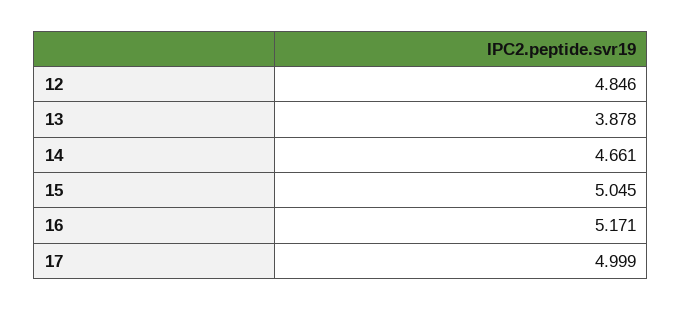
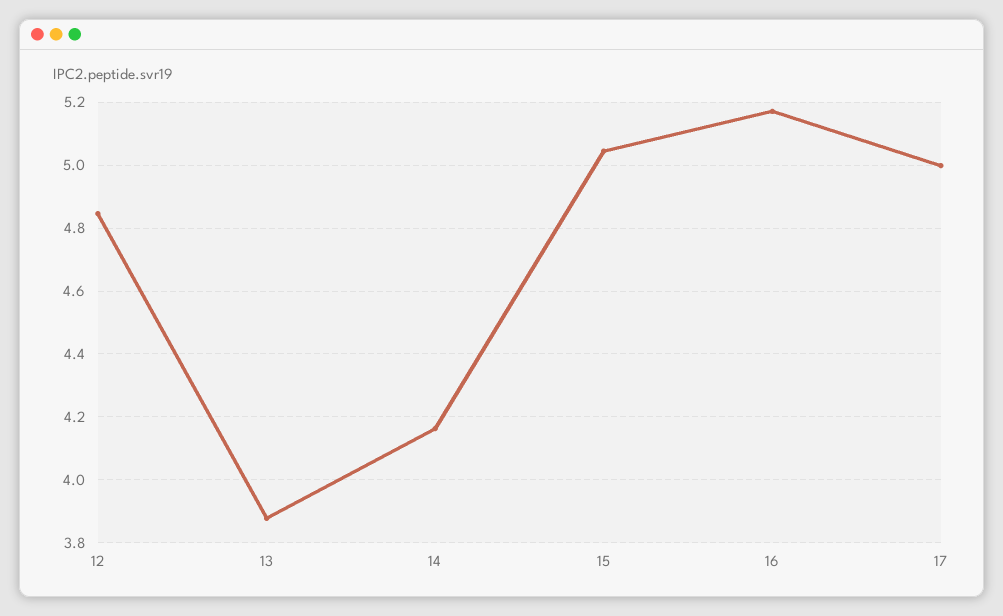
14: 4.661 -> 4.16

